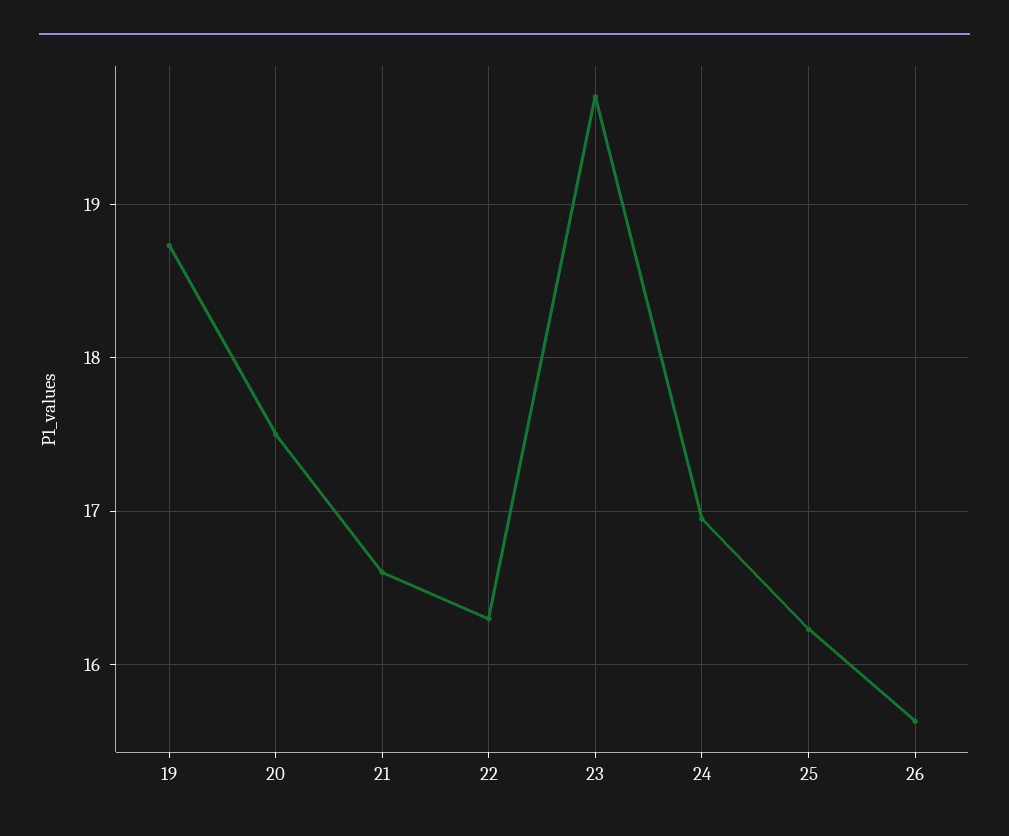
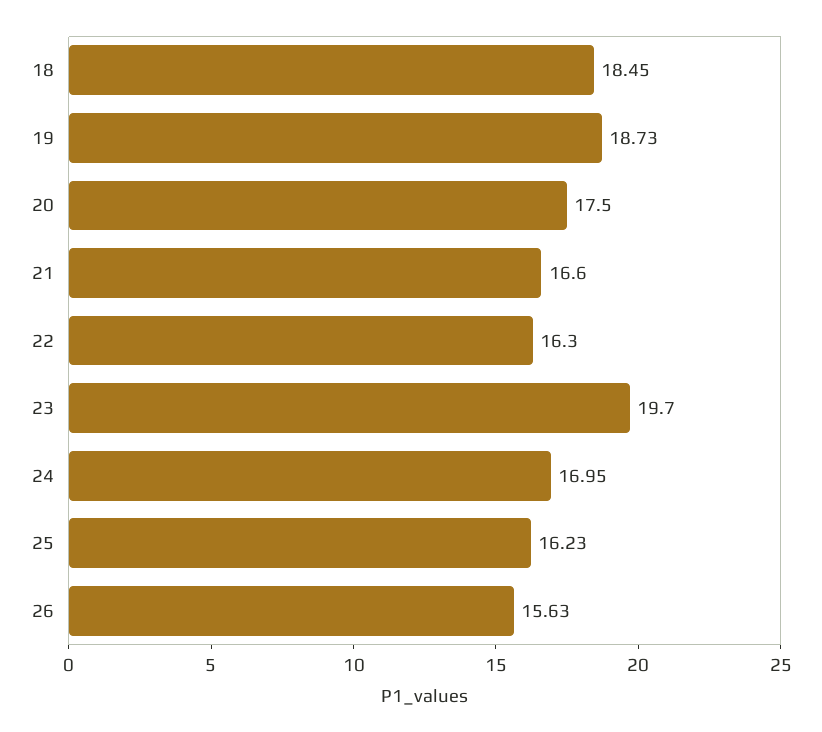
18: none -> 18.45

